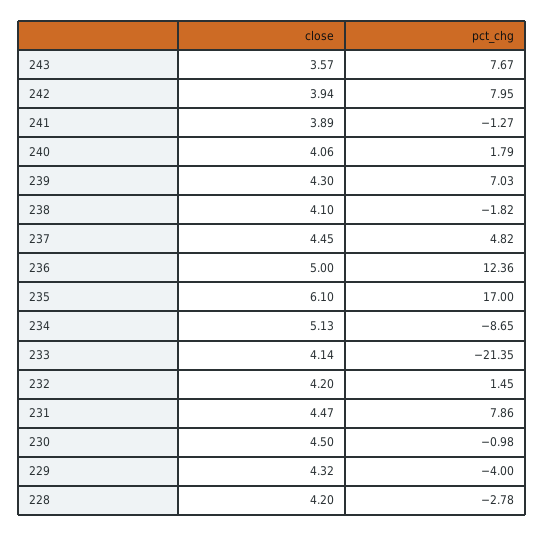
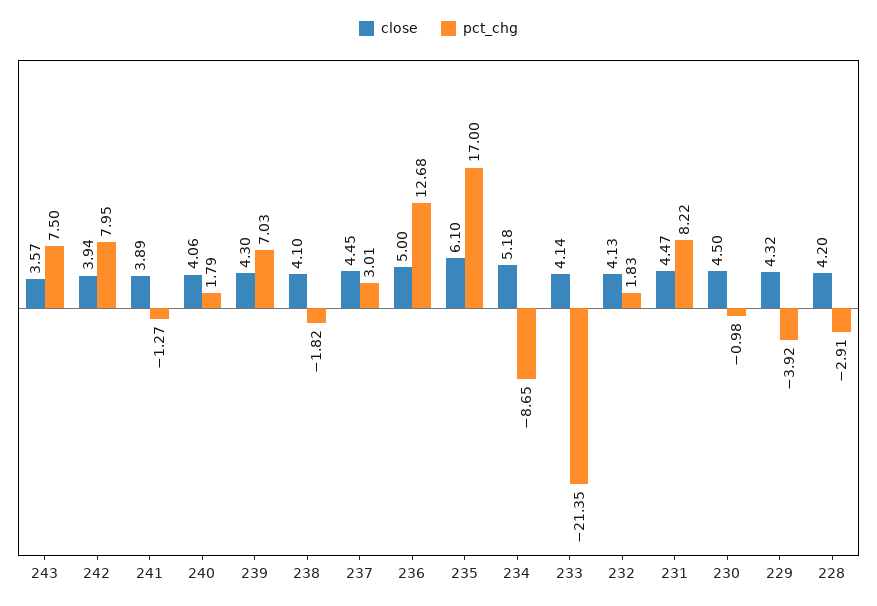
pct_chg, 243: 7.67 -> 7.5
pct_chg, 237: 4.82 -> 3.01
pct_chg, 236: 12.36 -> 12.68
close, 234: 5.13 -> 5.18
close, 232: 4.2 -> 4.13
pct_chg, 232: 1.45 -> 1.83
pct_chg, 231: 7.86 -> 8.22
pct_chg, 229: -4 -> -3.92
pct_chg, 228: -2.78 -> -2.91

